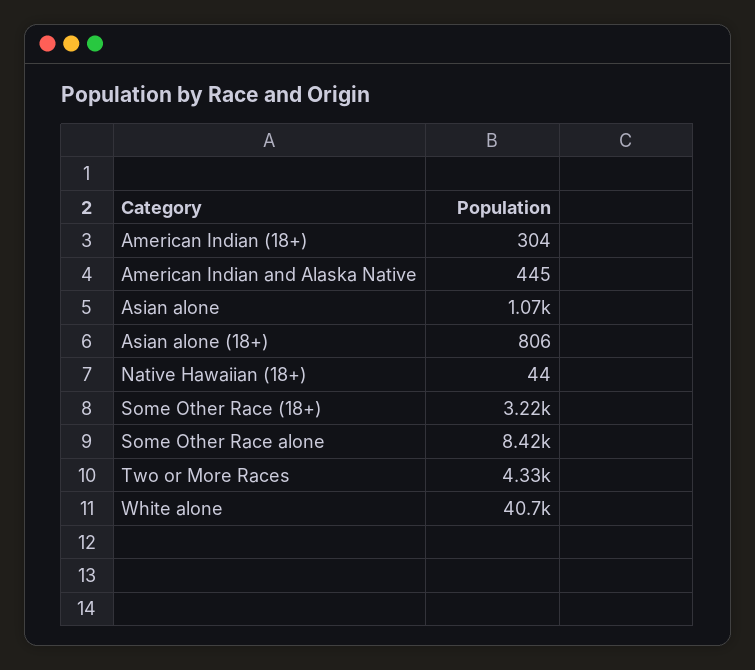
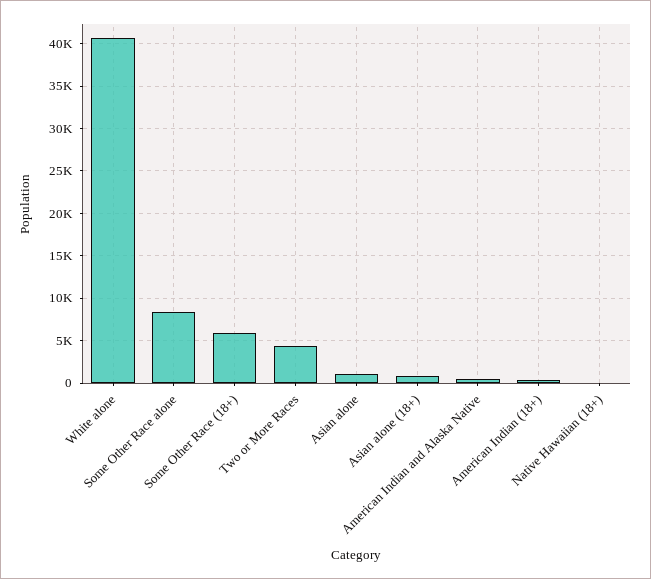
Some Other Race (18+): 3220 -> 6000

